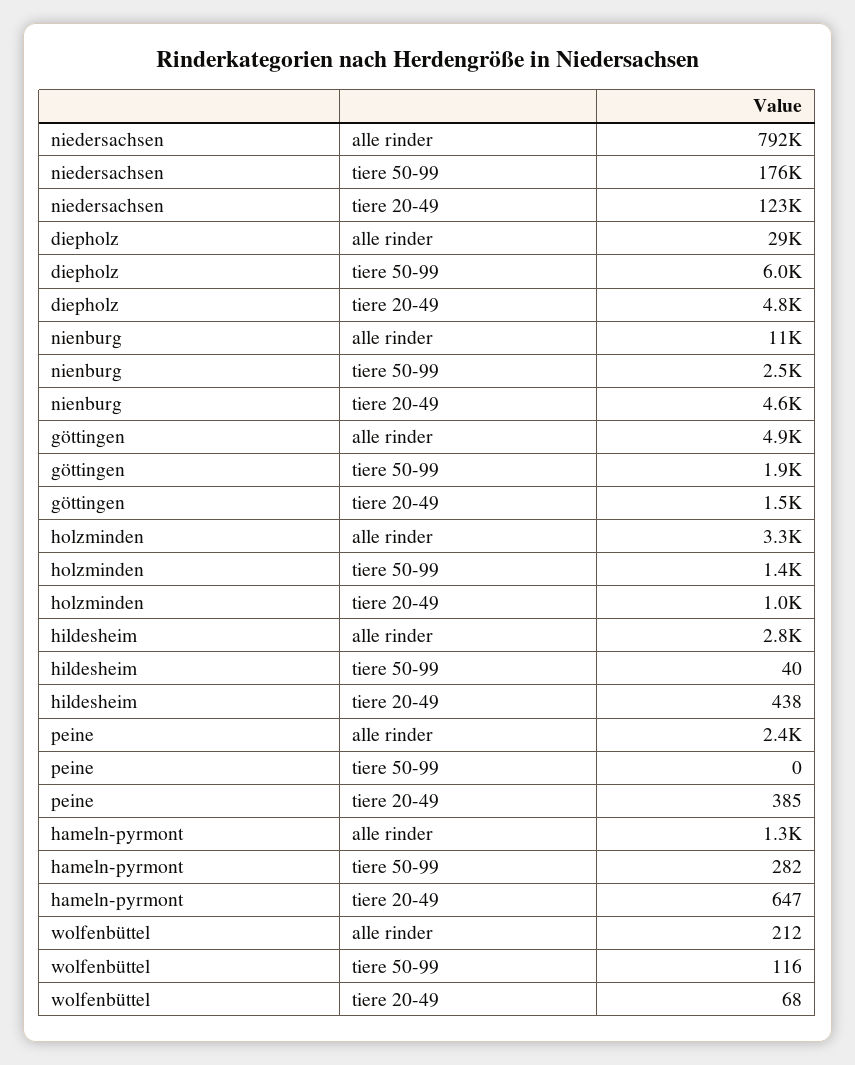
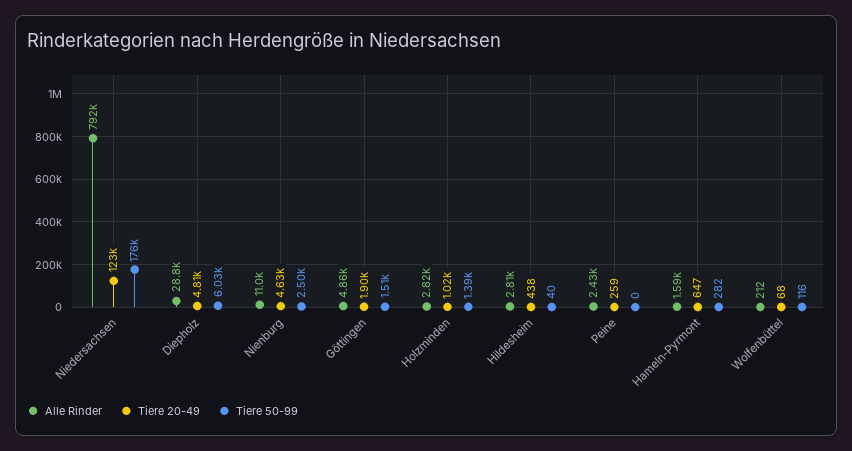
tiere 50-99, göttingen: 1900 -> 1510
tiere 20-49, göttingen: 1500 -> 1900
alle rinder, holzminden: 3300 -> 2820
tiere 20-49, peine: 385 -> 259
alle rinder, hameln-pyrmont: 1300 -> 1590

